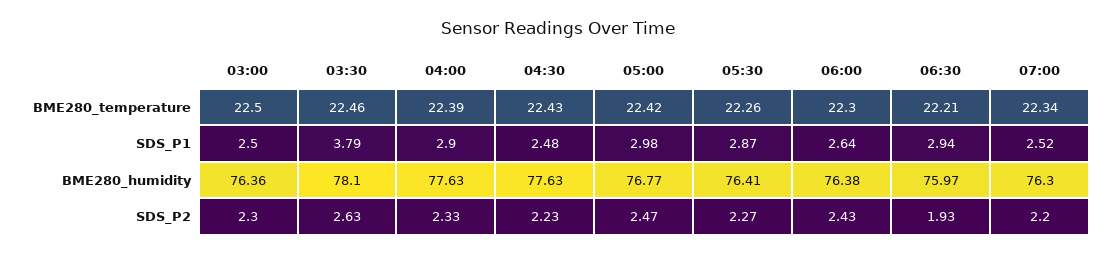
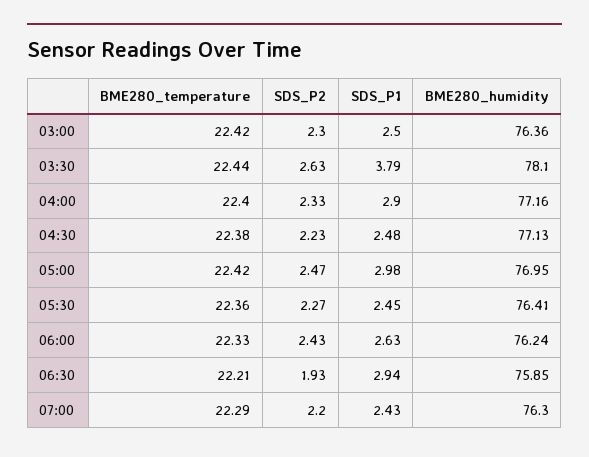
03:00, BME280_temperature: 22.5 -> 22.42
03:30, BME280_temperature: 22.46 -> 22.44
04:00, BME280_temperature: 22.39 -> 22.4
04:30, BME280_temperature: 22.43 -> 22.38
05:30, BME280_temperature: 22.26 -> 22.36
06:00, BME280_temperature: 22.3 -> 22.33
07:00, BME280_temperature: 22.34 -> 22.29
05:30, SDS_P1: 2.87 -> 2.45
06:00, SDS_P1: 2.64 -> 2.63
07:00, SDS_P1: 2.52 -> 2.43
04:00, BME280_humidity: 77.63 -> 77.16
04:30, BME280_humidity: 77.63 -> 77.13
05:00, BME280_humidity: 76.77 -> 76.95
06:00, BME280_humidity: 76.38 -> 76.24
06:30, BME280_humidity: 75.97 -> 75.85

